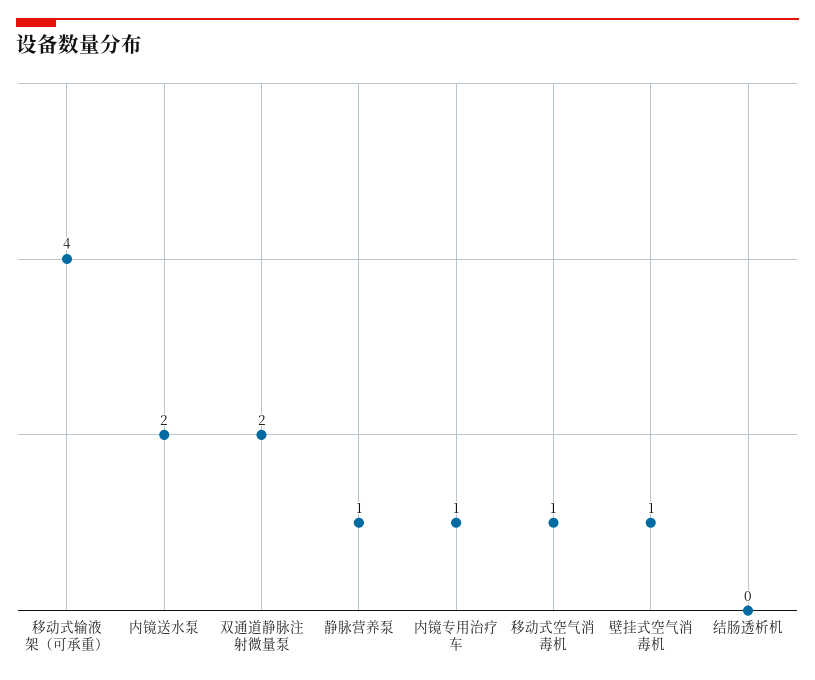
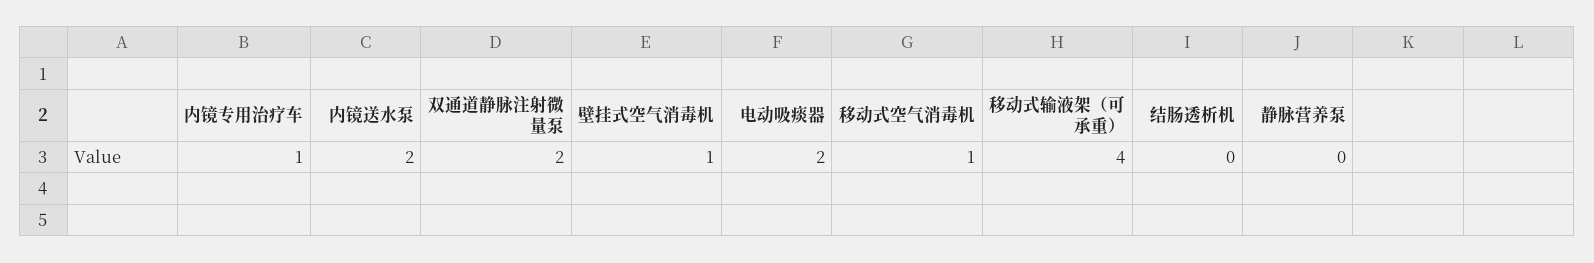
静脉营养泵: 1 -> 0
电动吸痰器: none -> 2

